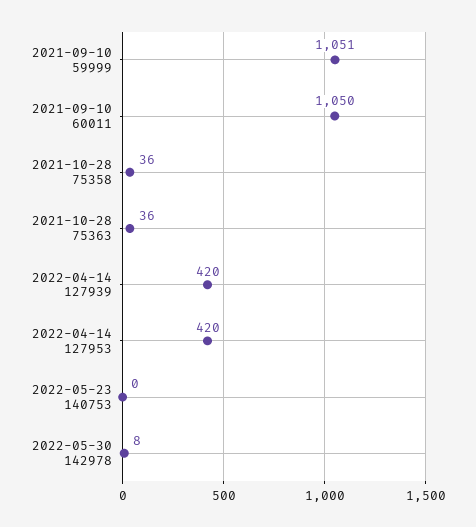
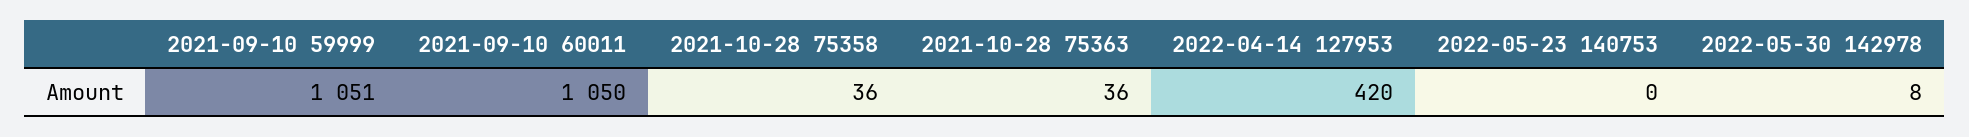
2022-04-14 127939: 420 -> none

